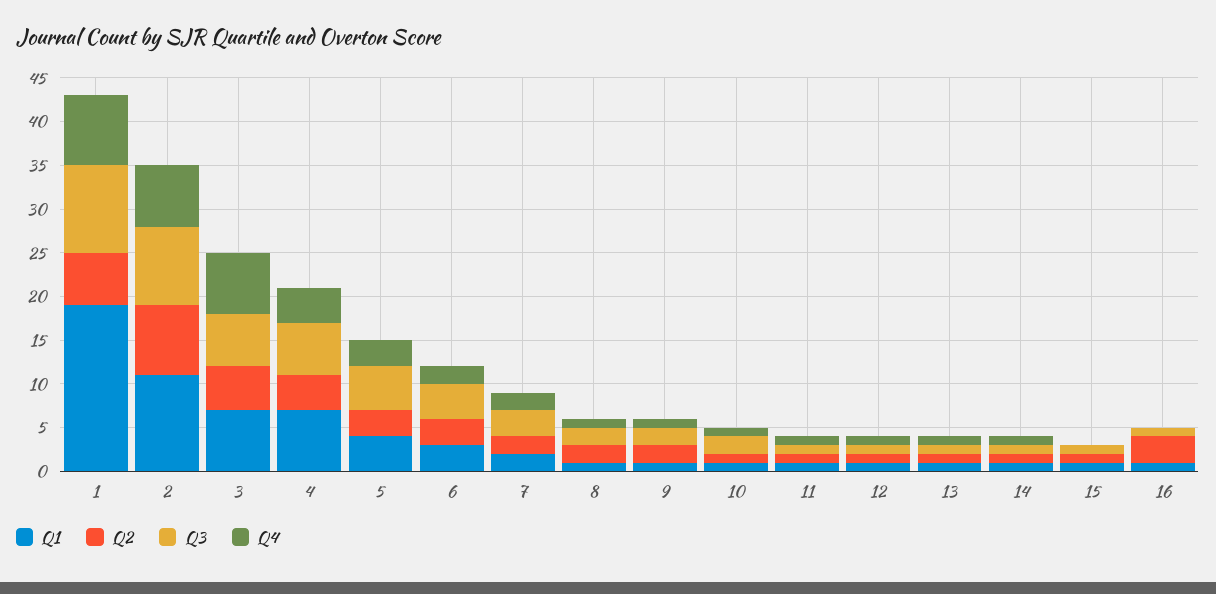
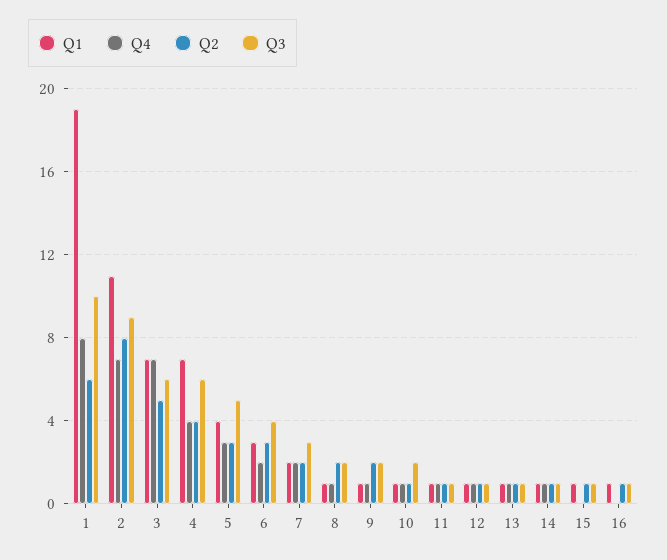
Q2, 16: 3 -> 1

